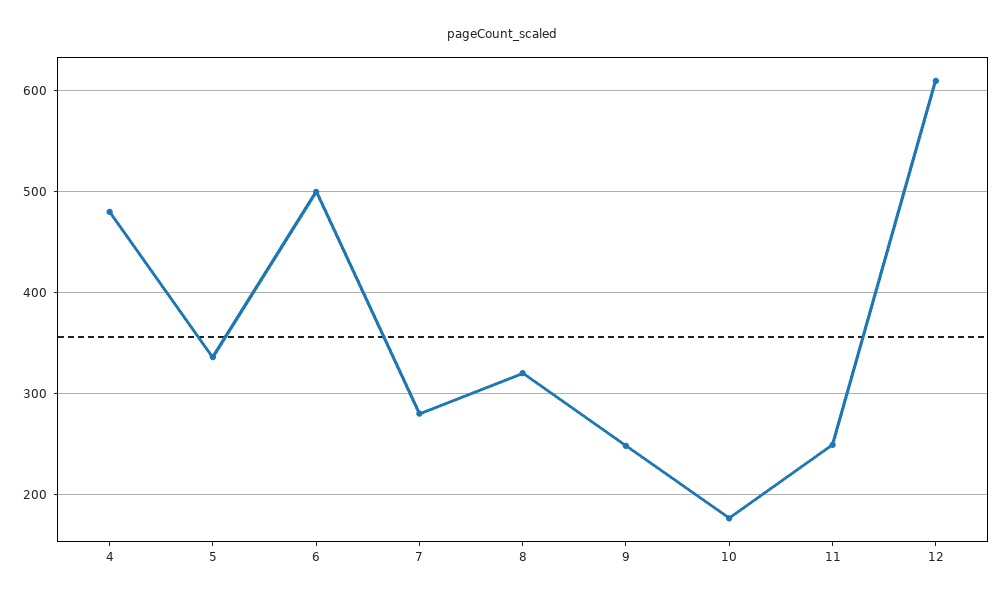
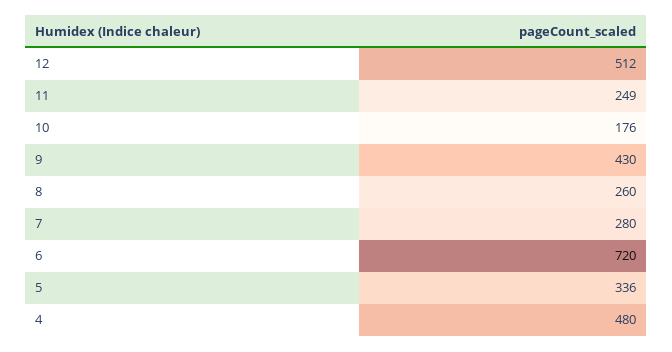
6: 500 -> 720
8: 320 -> 260
9: 250 -> 430
12: 610 -> 512

